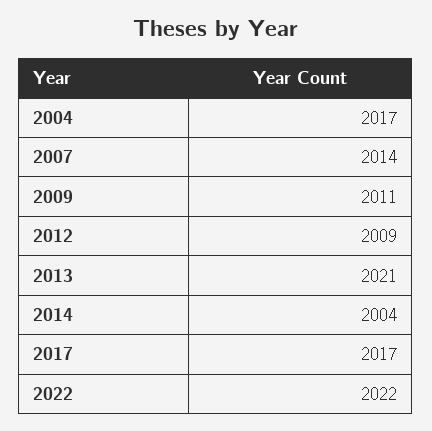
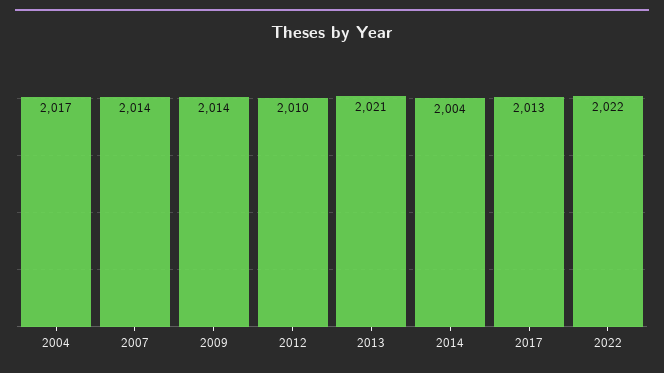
2009: 2011 -> 2014
2012: 2009 -> 2010
2017: 2017 -> 2013

